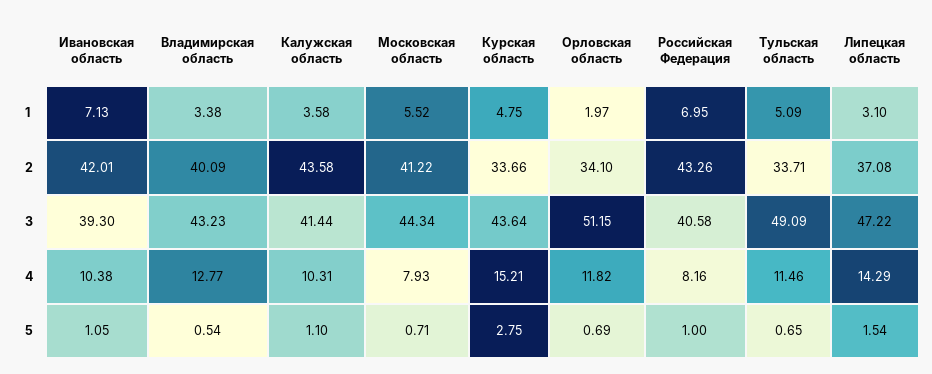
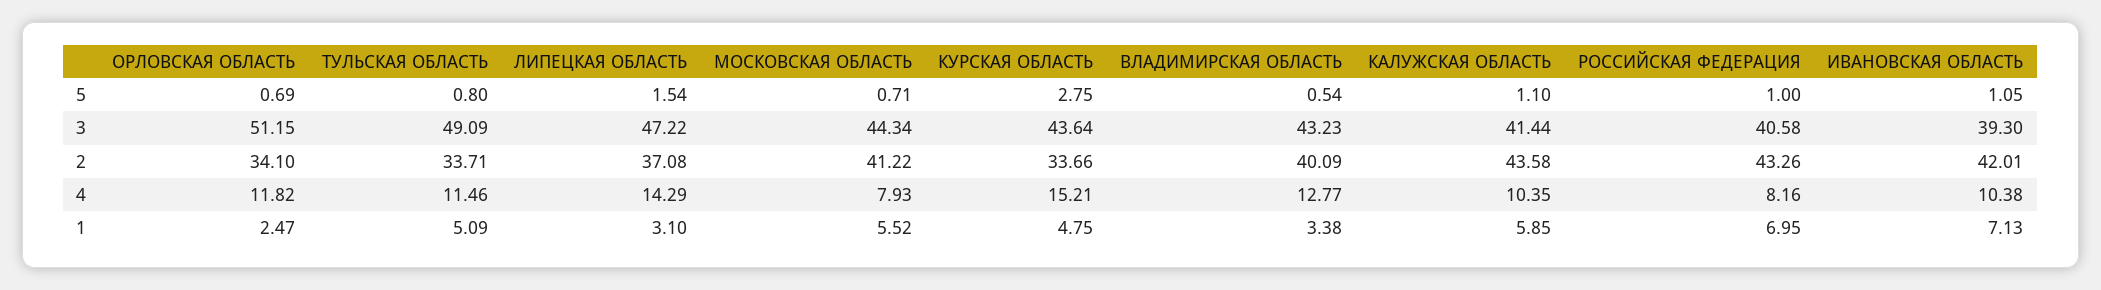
Калужская область, 1: 3.58 -> 5.85
Орловская область, 1: 1.97 -> 2.47
Калужская область, 4: 10.31 -> 10.35
Тульская область, 5: 0.65 -> 0.8

